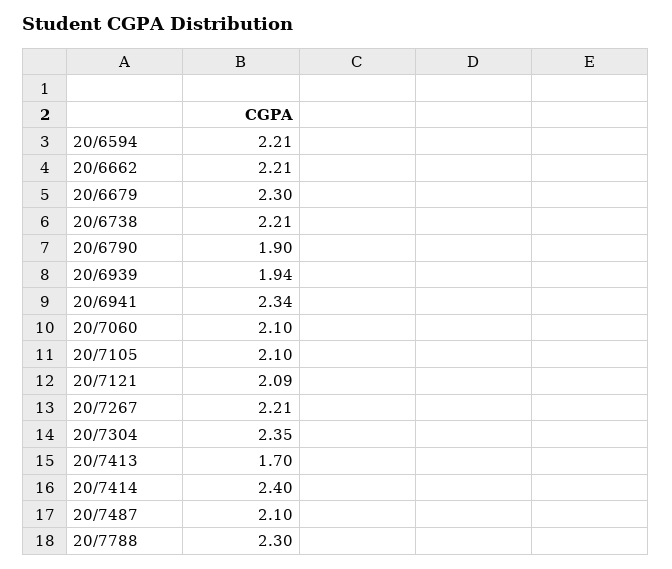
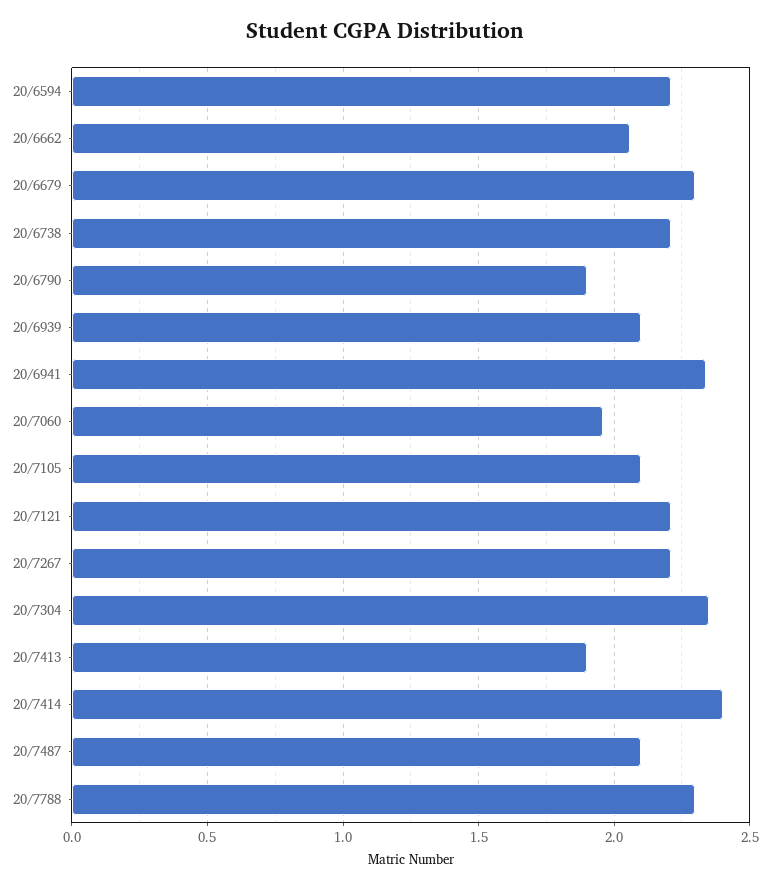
20/6662: 2.21 -> 2.05
20/6939: 1.94 -> 2.1
20/7060: 2.1 -> 1.95
20/7121: 2.09 -> 2.2
20/7413: 1.7 -> 1.9

